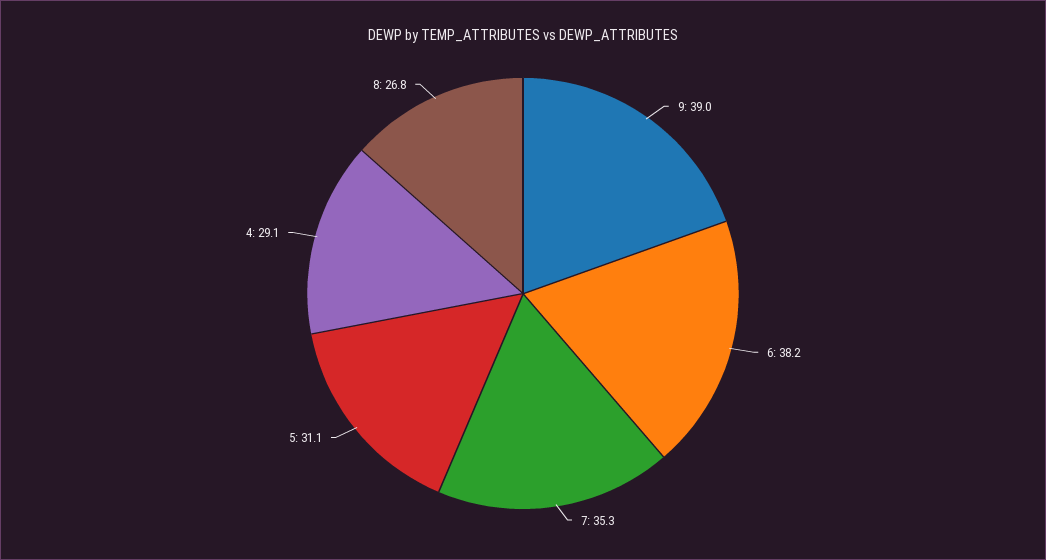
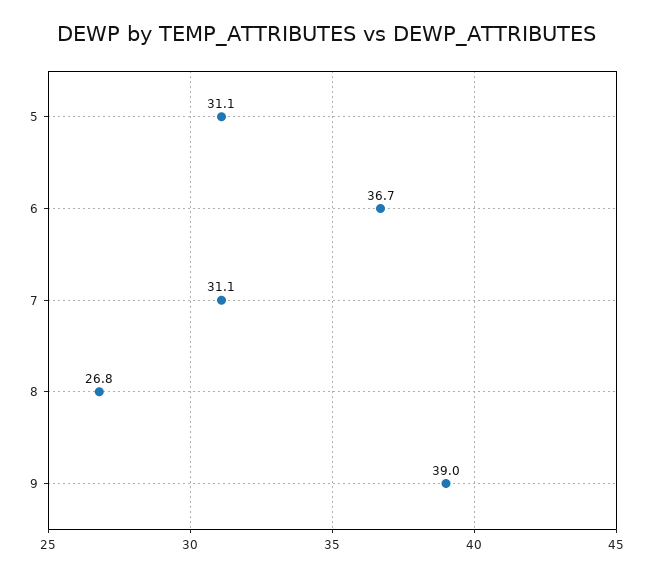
6: 38.2 -> 36.7
7: 35.3 -> 31.1
4: 29.1 -> none

